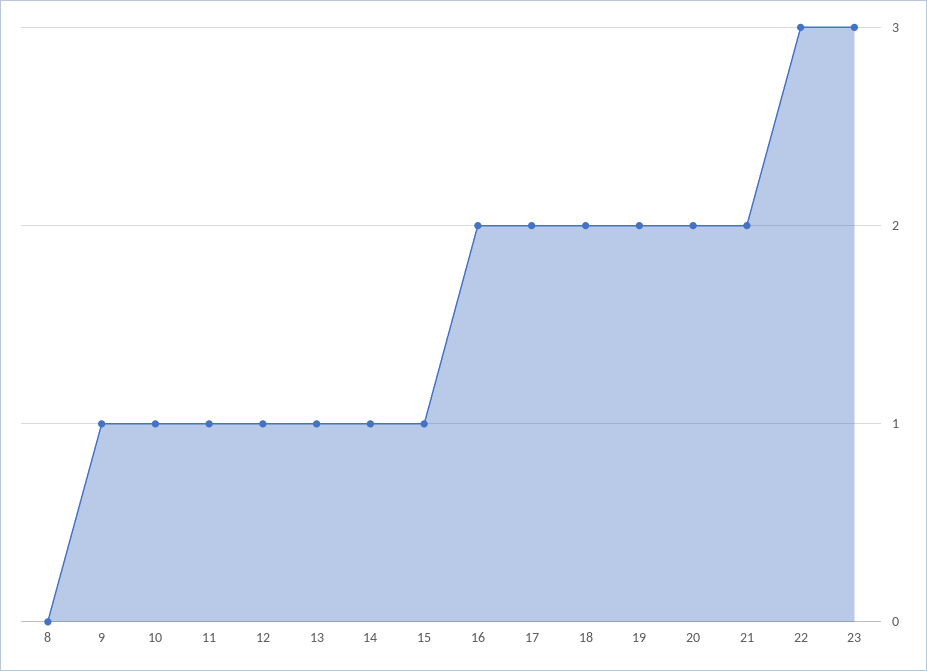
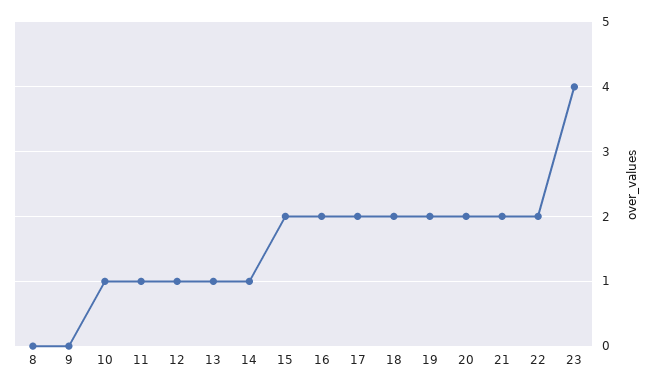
9: 1 -> 0
15: 1 -> 2
22: 3 -> 2
23: 3 -> 4

